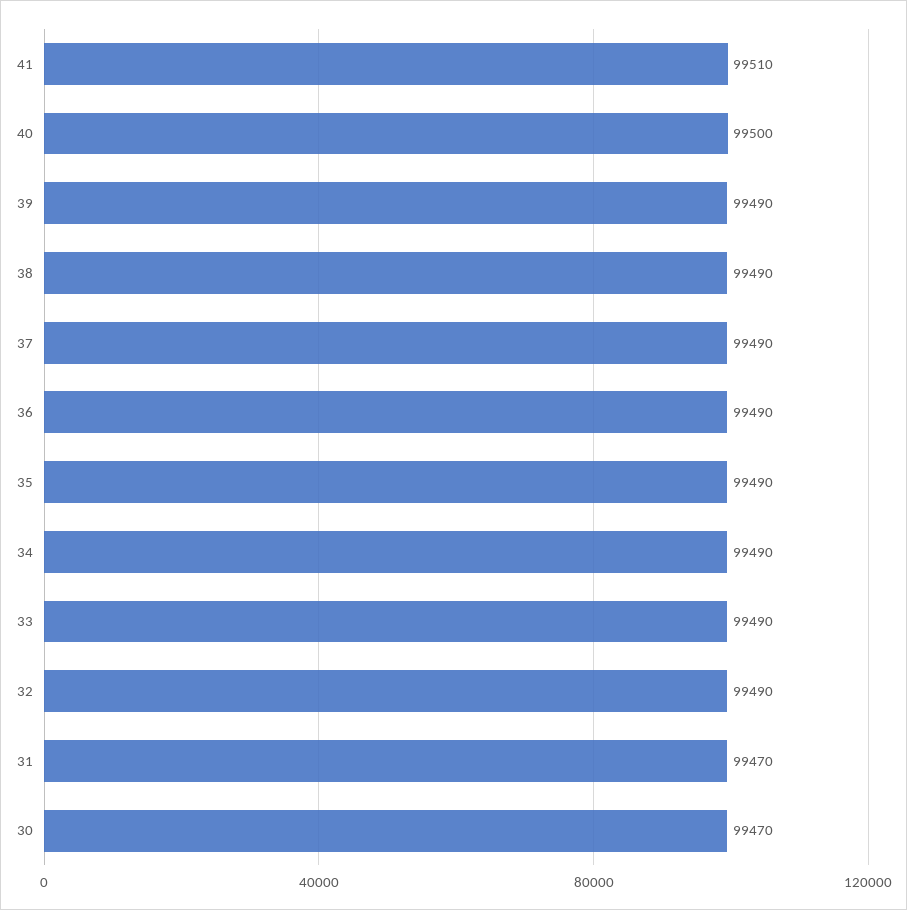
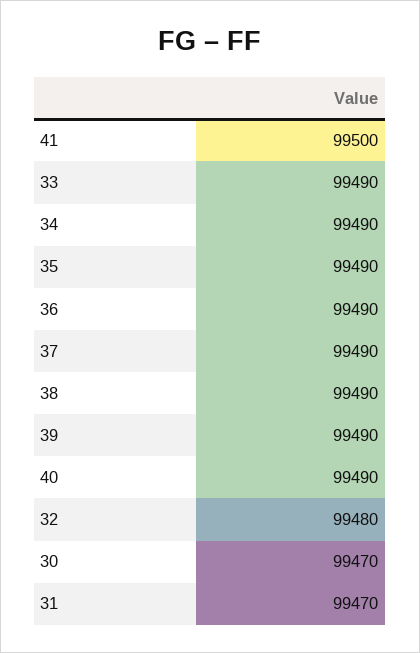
41: 99510 -> 99500
40: 99500 -> 99490
32: 99490 -> 99480

